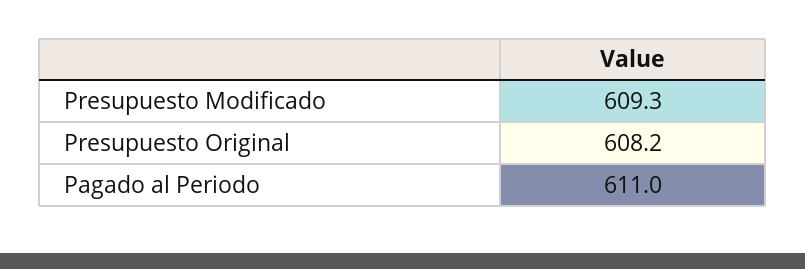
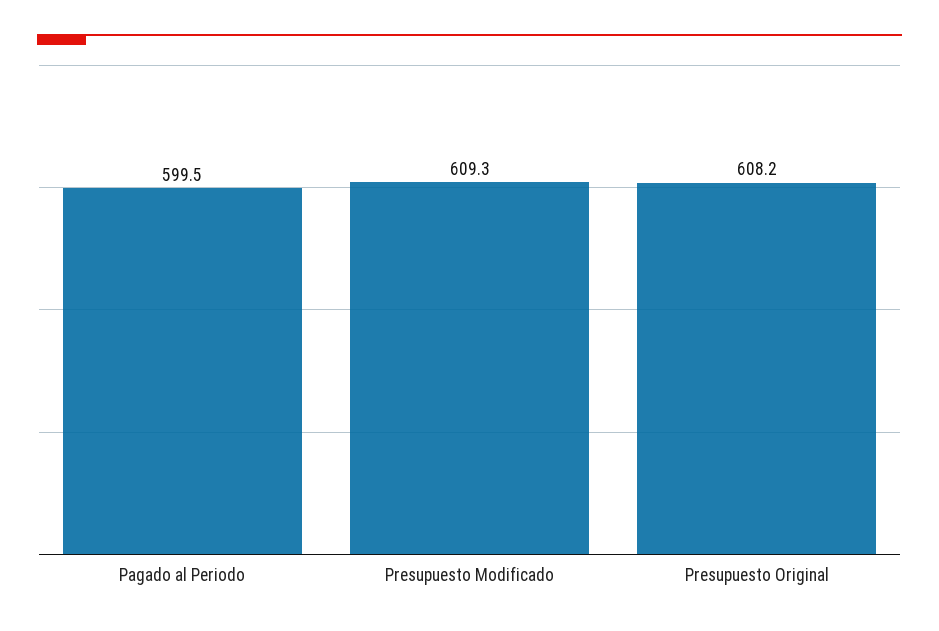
Pagado al Periodo: 611 -> 599.5

